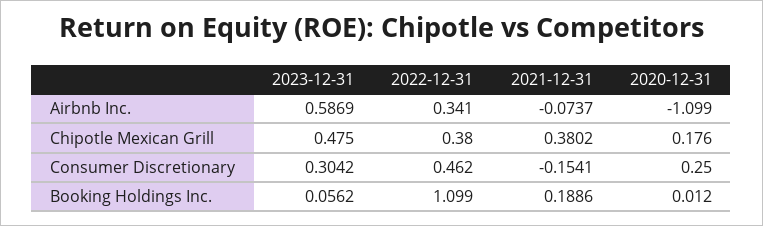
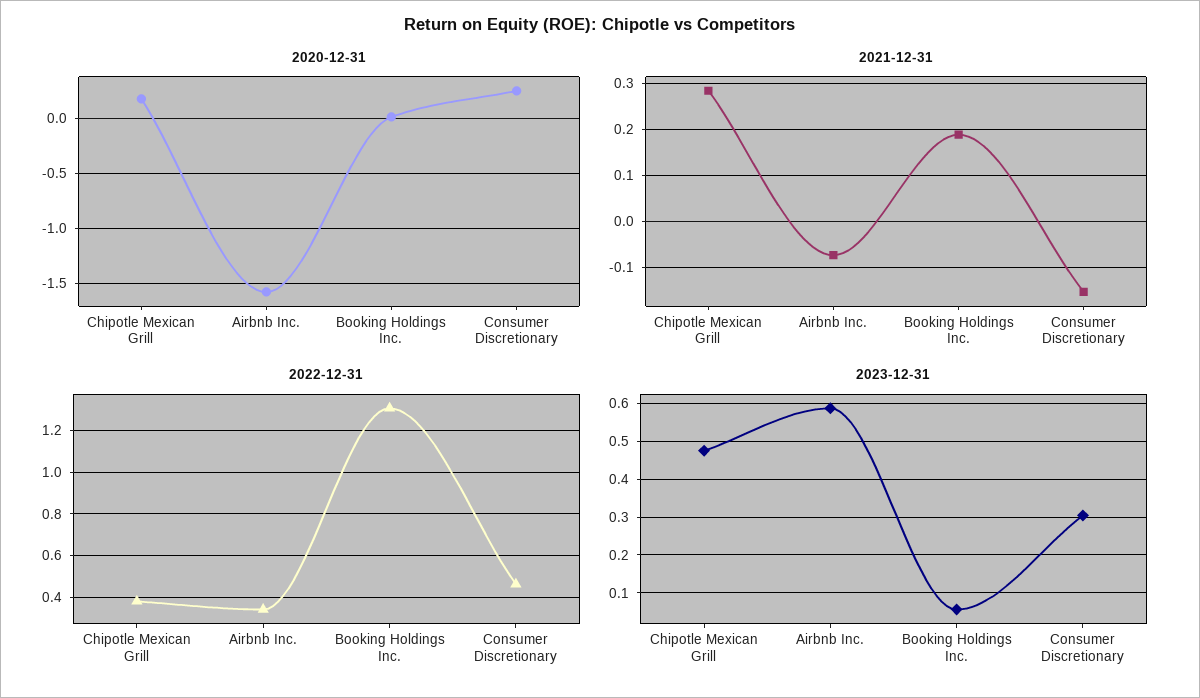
2020-12-31, Airbnb Inc.: -1.099 -> -1.6
2021-12-31, Chipotle Mexican Grill: 0.3802 -> 0.28
2022-12-31, Booking Holdings Inc.: 1.099 -> 1.3

